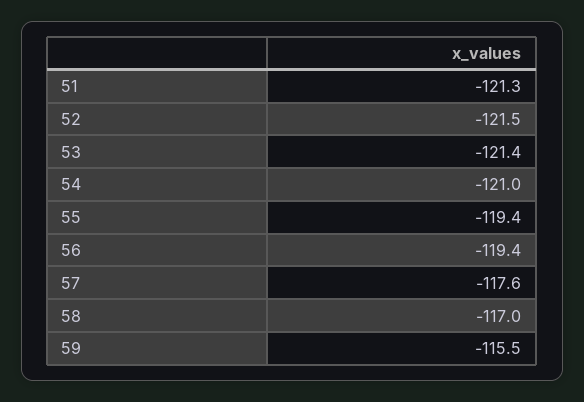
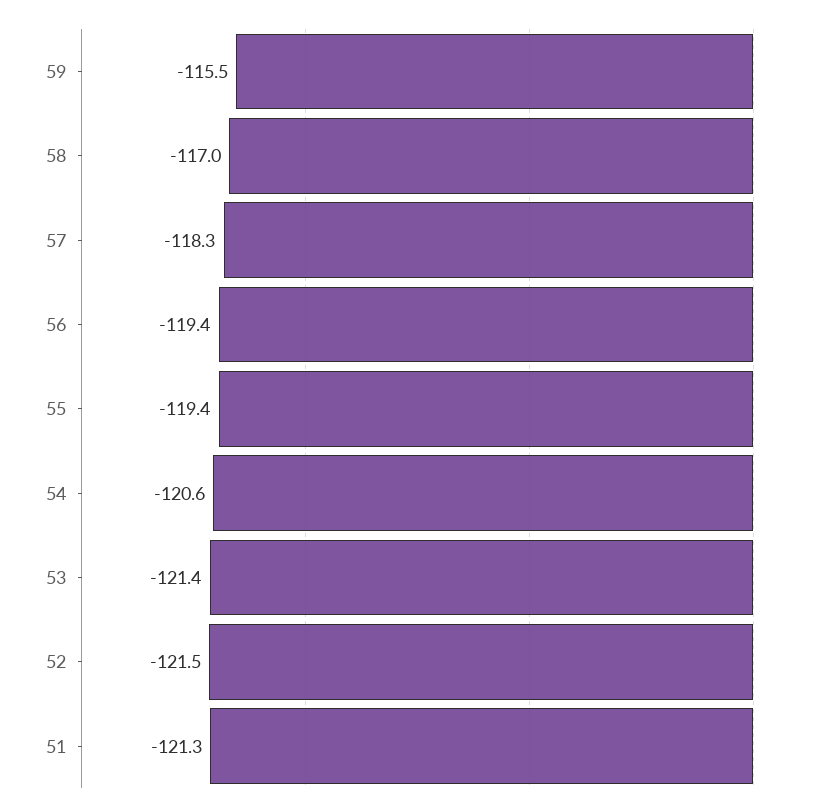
54: -121 -> -120.6
57: -117.6 -> -118.3

